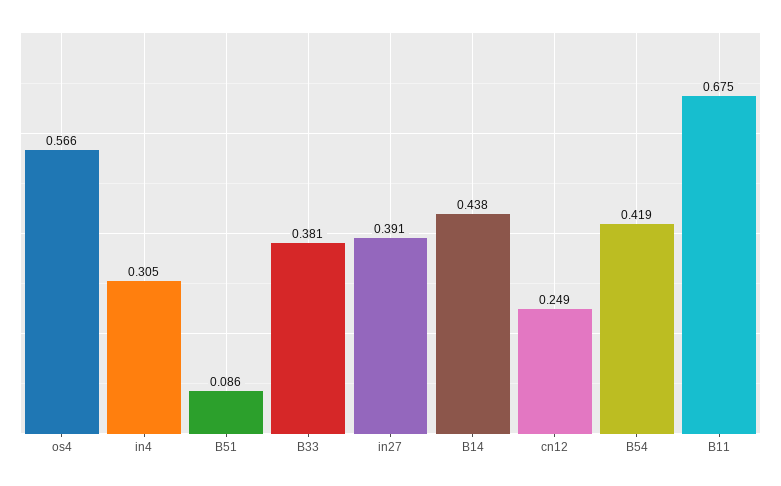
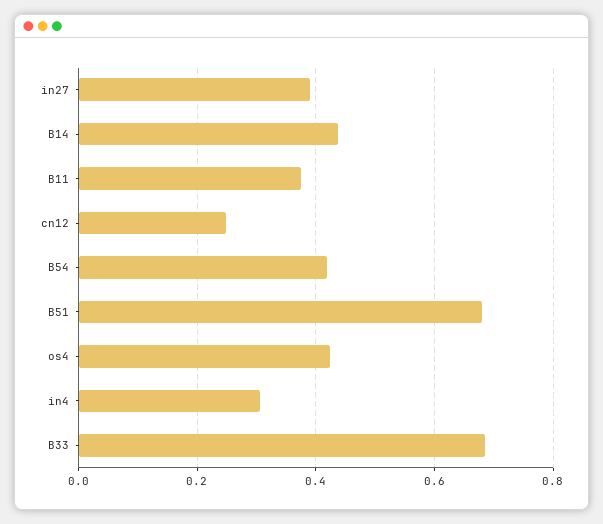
os4: 0.566 -> 0.42
B51: 0.086 -> 0.68
B33: 0.381 -> 0.68
B11: 0.675 -> 0.38

